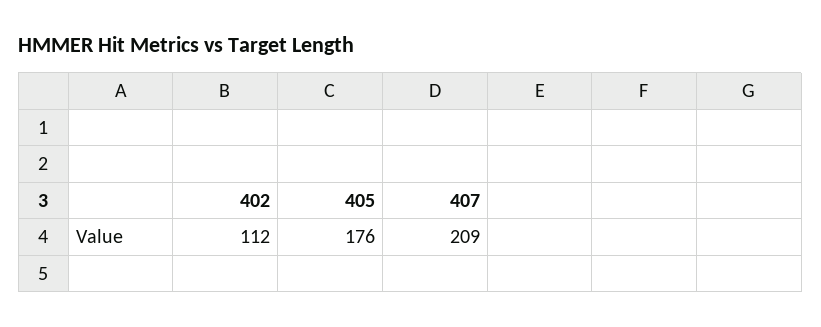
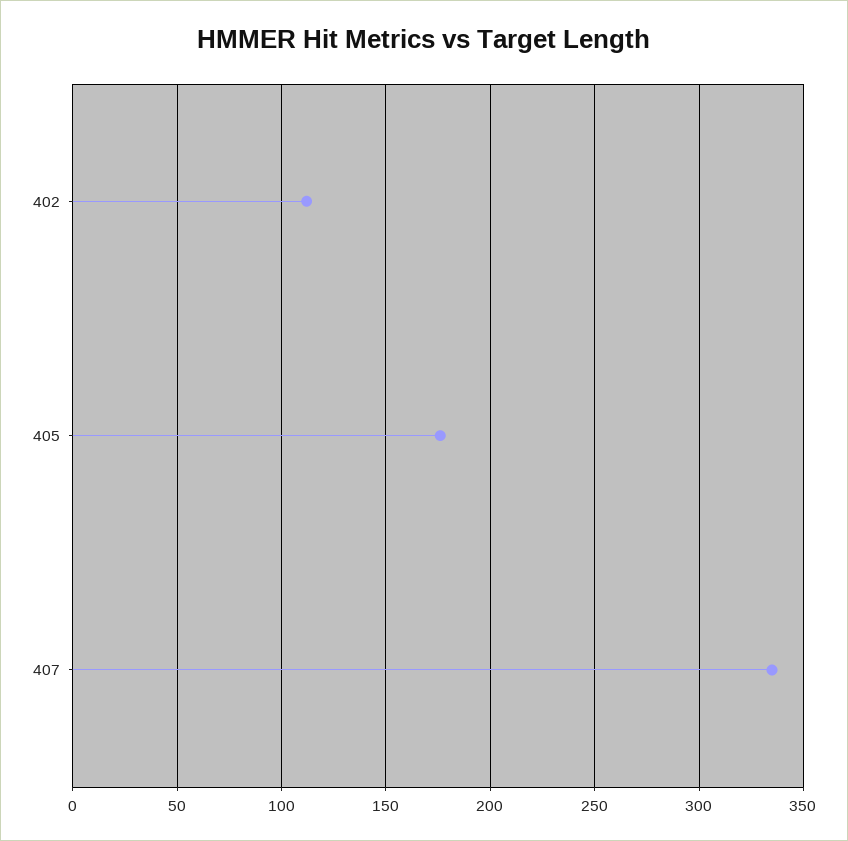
407: 209 -> 335

